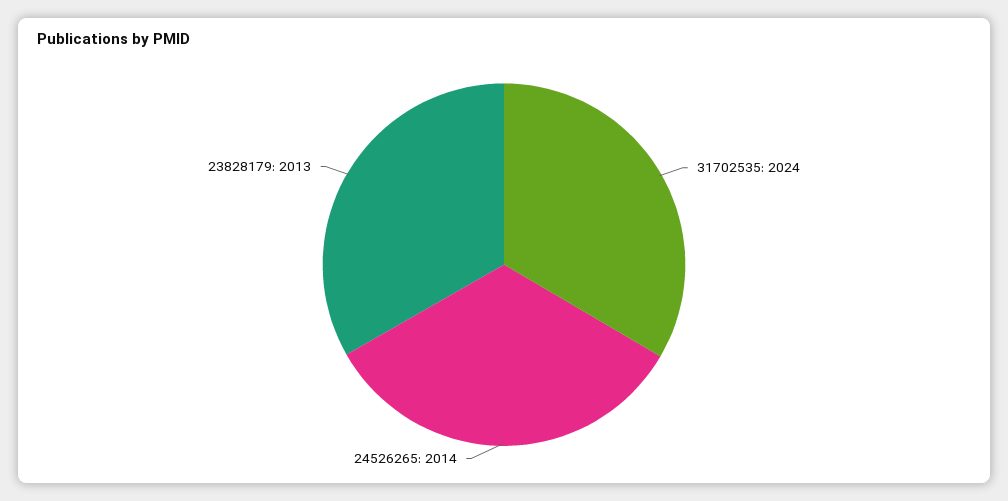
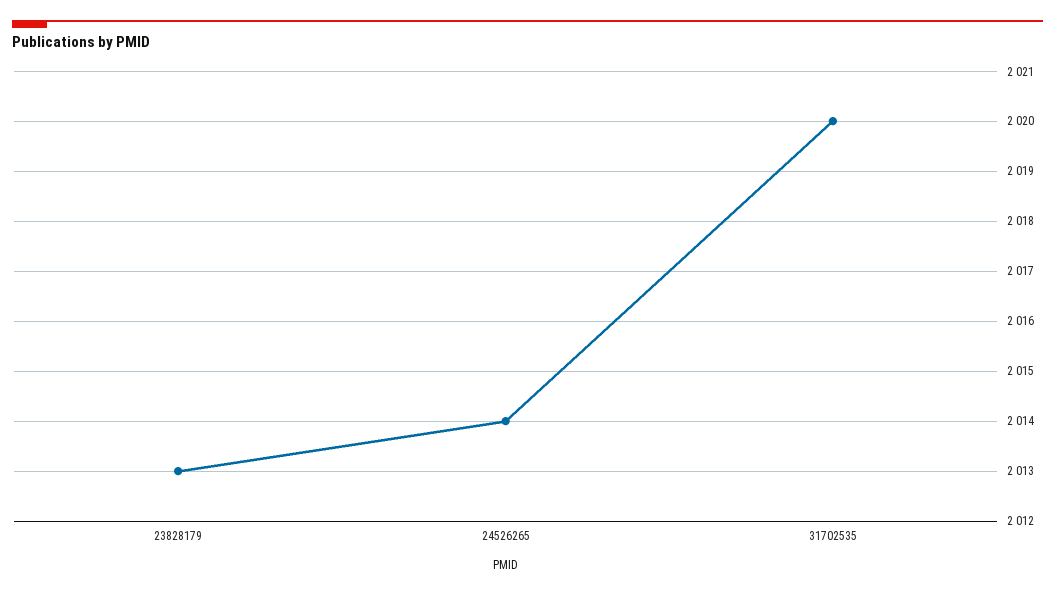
31702535: 2024 -> 2020

